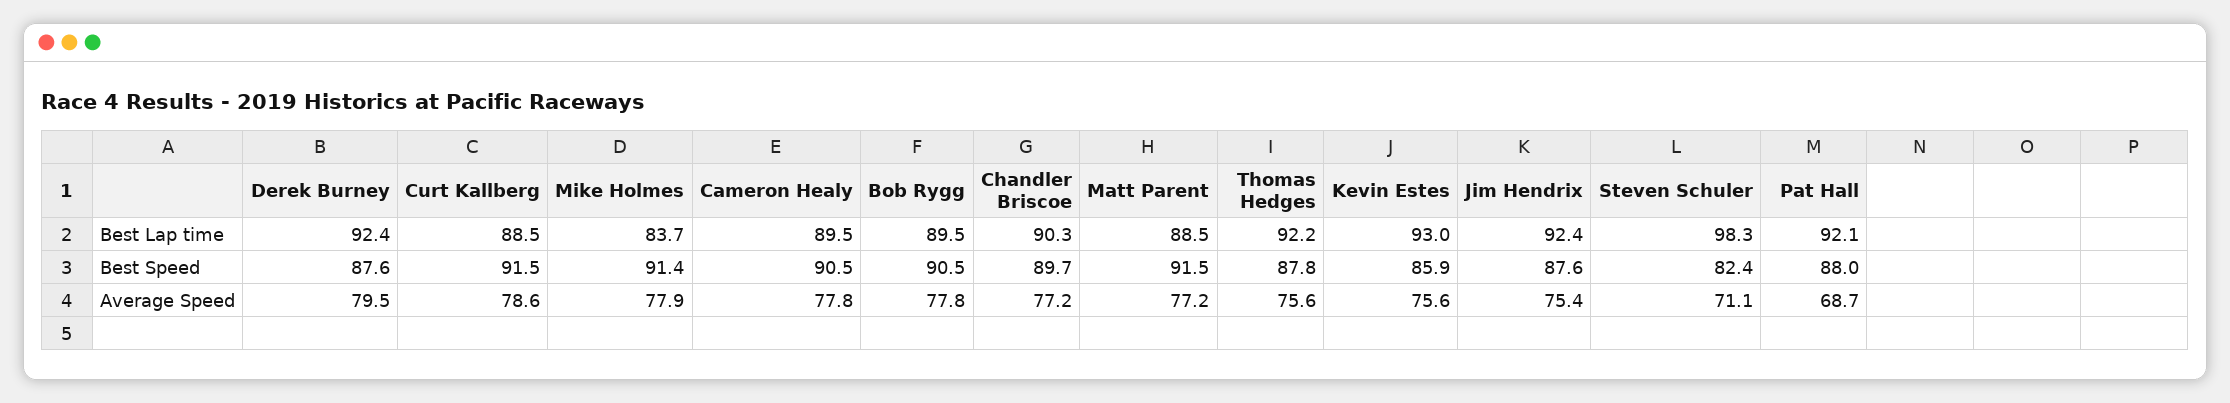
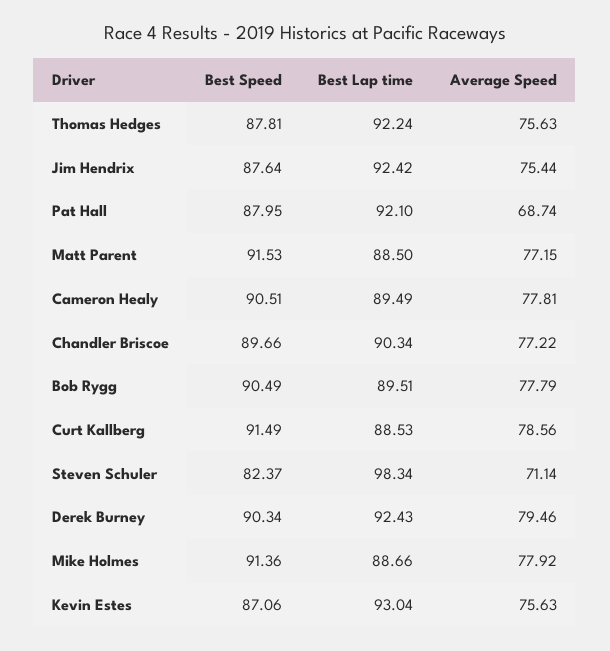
Mike Holmes, Best Lap time: 83.7 -> 88.66
Derek Burney, Best Speed: 87.6 -> 90.34
Kevin Estes, Best Speed: 85.9 -> 87.06

